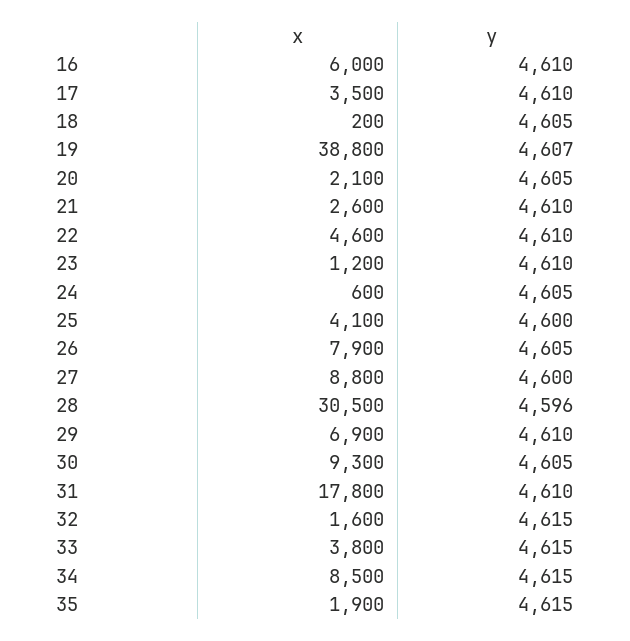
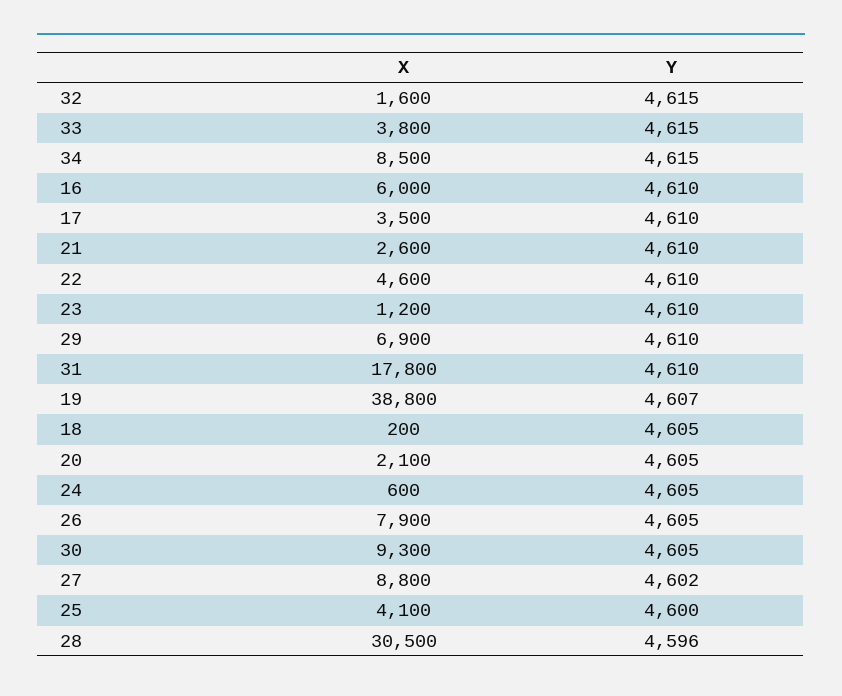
y, 27: 4600 -> 4602
x, 35: 1900 -> none
y, 35: 4615 -> none

